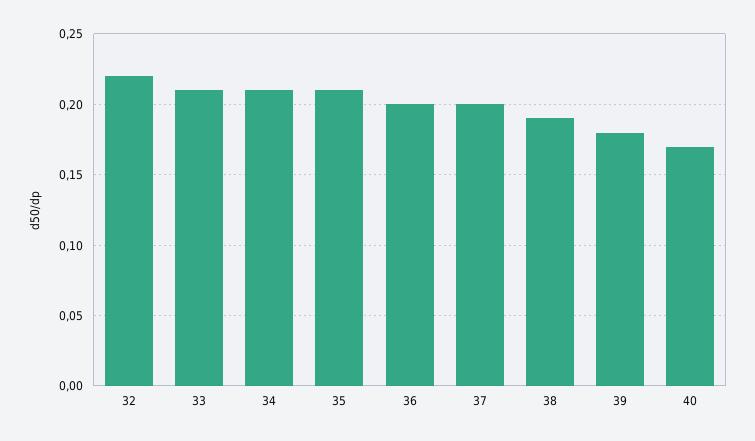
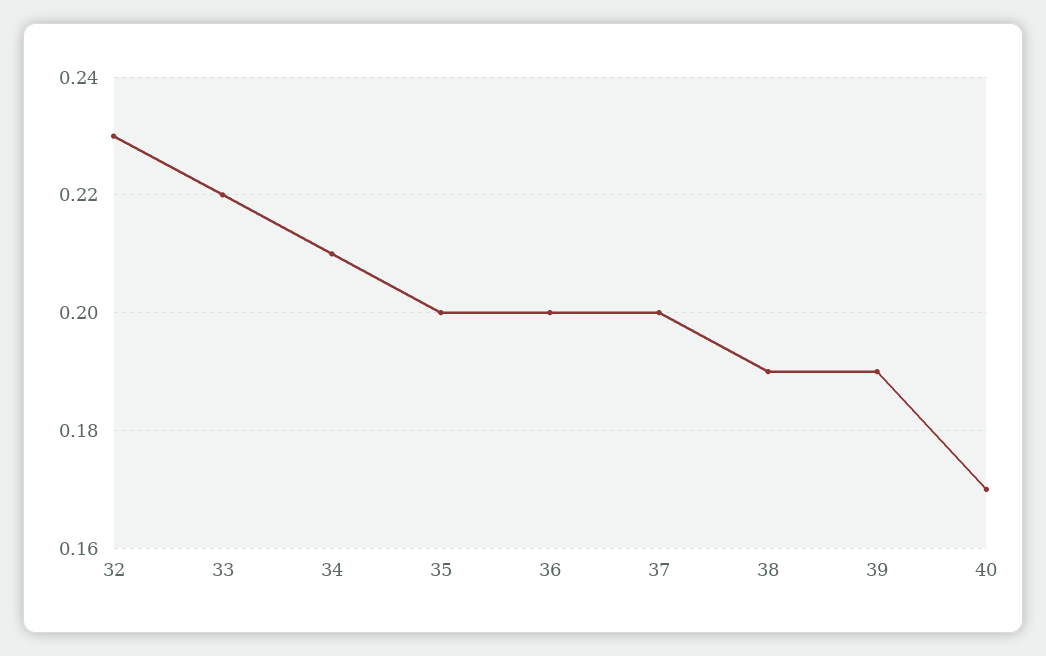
32: 0.22 -> 0.23
33: 0.21 -> 0.22
35: 0.21 -> 0.2
39: 0.18 -> 0.19

